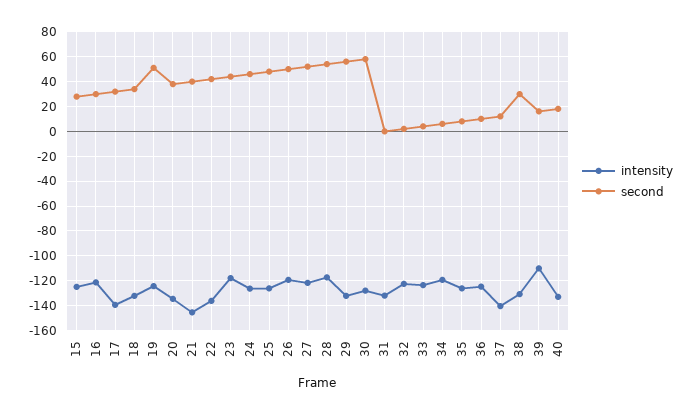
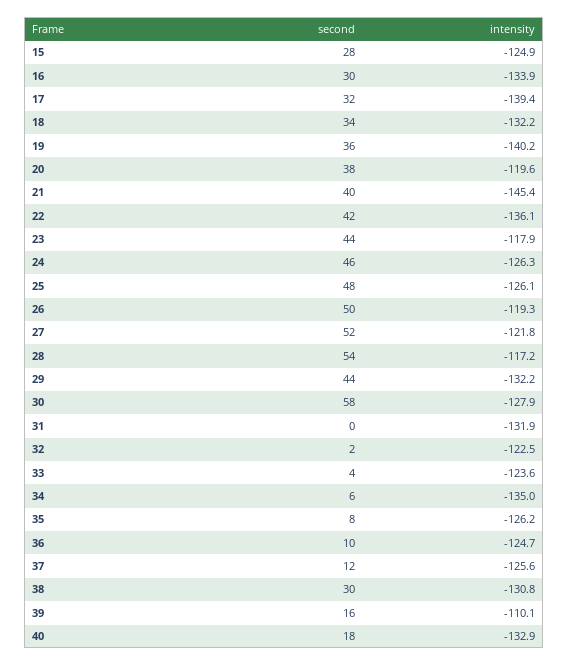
intensity, 16: -120 -> -133.9
intensity, 19: -125 -> -140.2
second, 19: 50 -> 36
intensity, 20: -135 -> -119.6
second, 29: 55 -> 44
intensity, 34: -120 -> -135
intensity, 37: -140 -> -125.6

